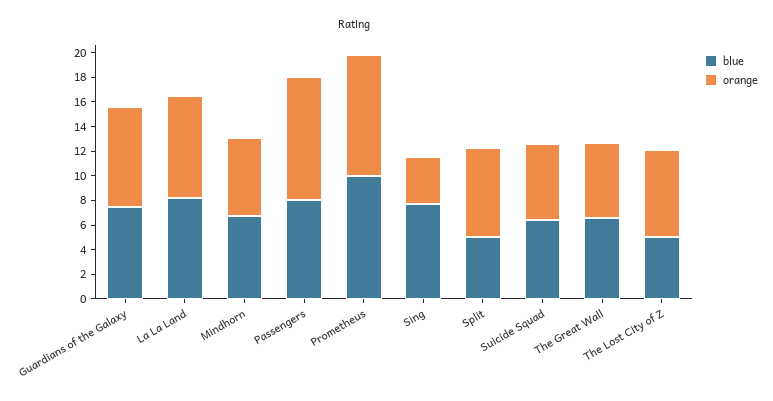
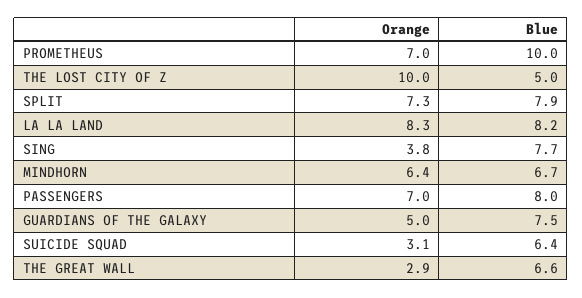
orange, Guardians of the Galaxy: 8 -> 5
orange, Passengers: 10 -> 7
orange, Prometheus: 10 -> 7
blue, Split: 5 -> 7.9
orange, Suicide Squad: 6 -> 3.1
orange, The Great Wall: 6 -> 2.9
orange, The Lost City of Z: 7 -> 10

